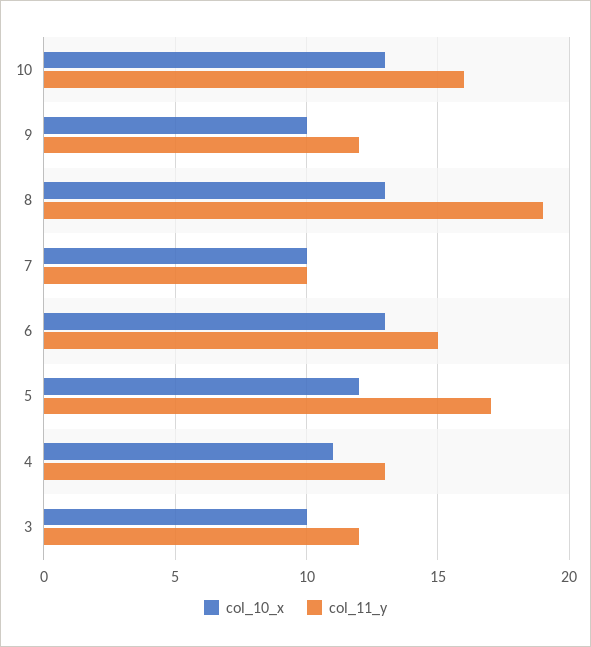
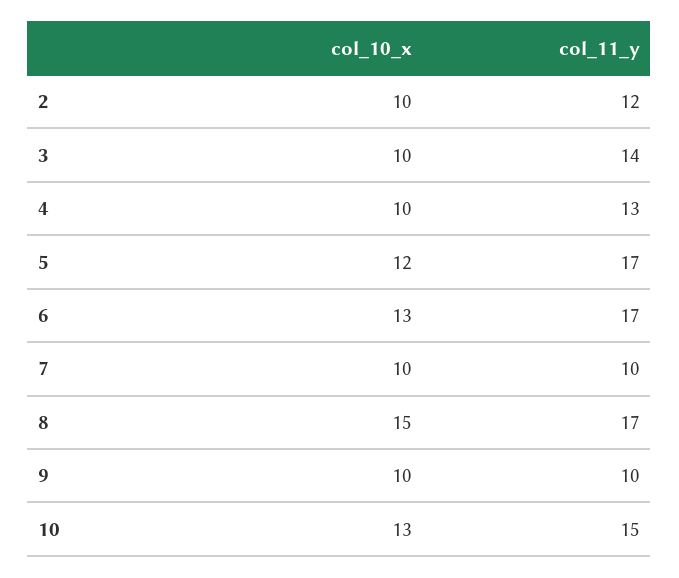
col_11_y, 10: 16 -> 15
col_11_y, 9: 12 -> 10
col_10_x, 8: 13 -> 15
col_11_y, 8: 19 -> 17
col_11_y, 6: 15 -> 17
col_10_x, 4: 11 -> 10
col_11_y, 3: 12 -> 14
col_10_x, 2: none -> 10
col_11_y, 2: none -> 12

